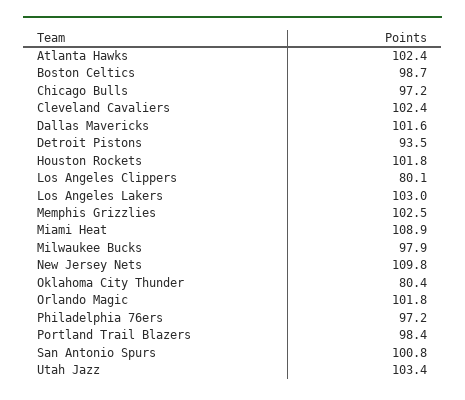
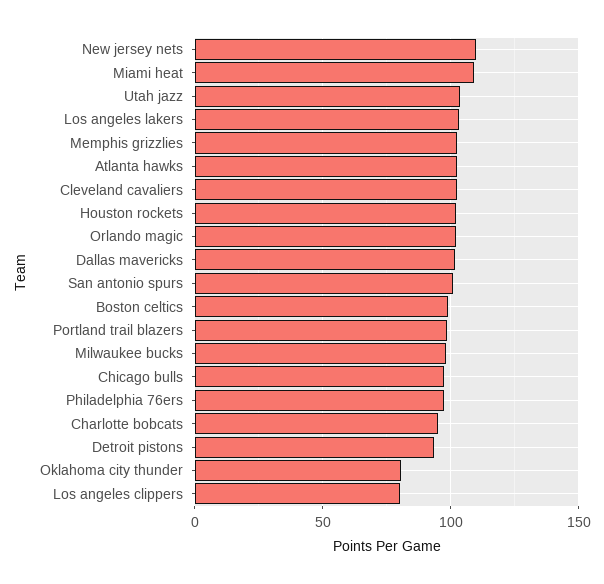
Charlotte bobcats: none -> 95

